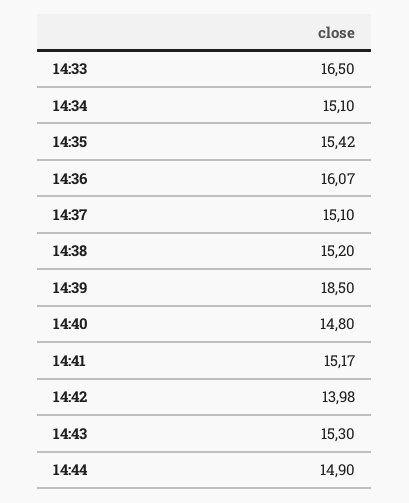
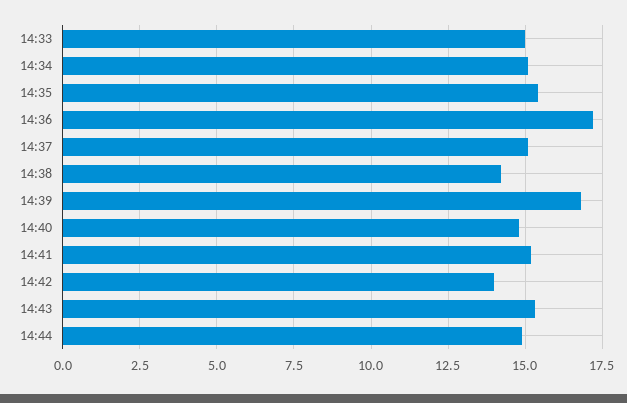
14:33: 16.5 -> 15
14:36: 16.07 -> 17.25
14:38: 15.2 -> 14.25
14:39: 18.5 -> 16.75

